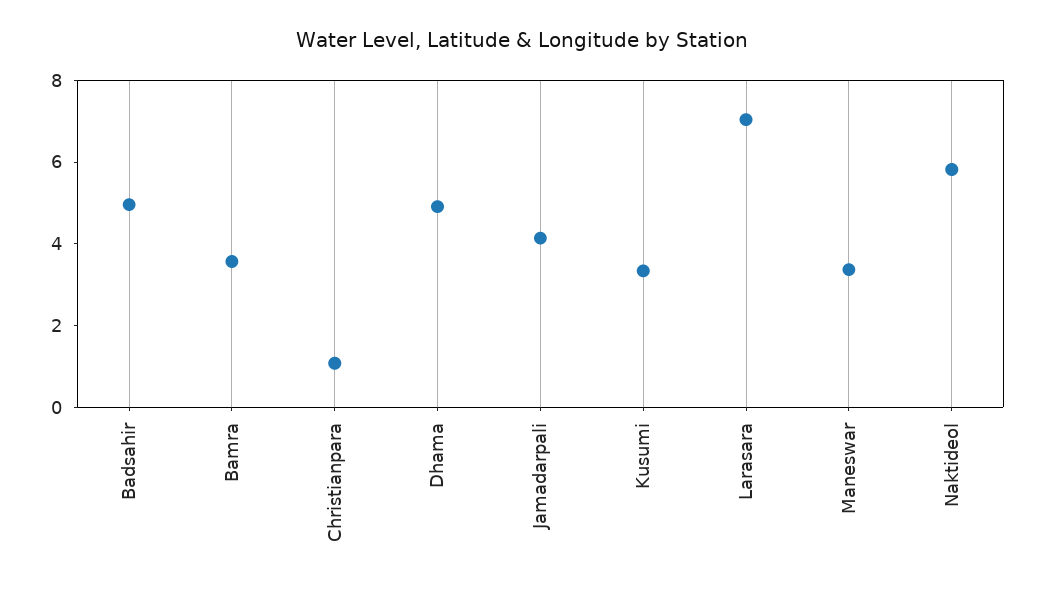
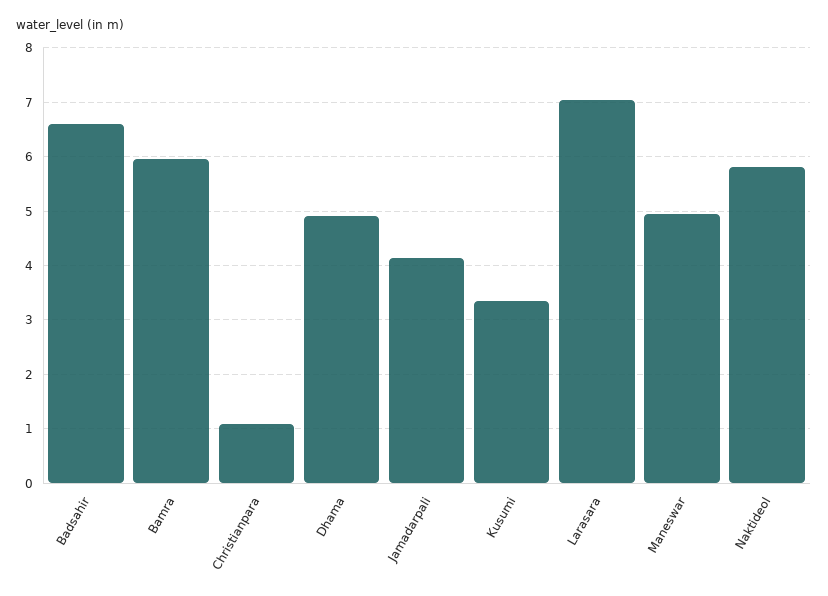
Badsahir: 5 -> 6.6
Bamra: 3.5 -> 6
Maneswar: 3.5 -> 5

